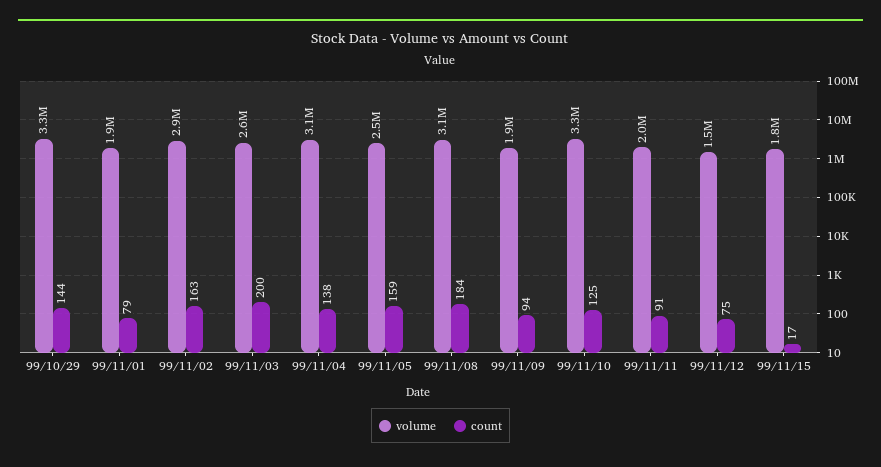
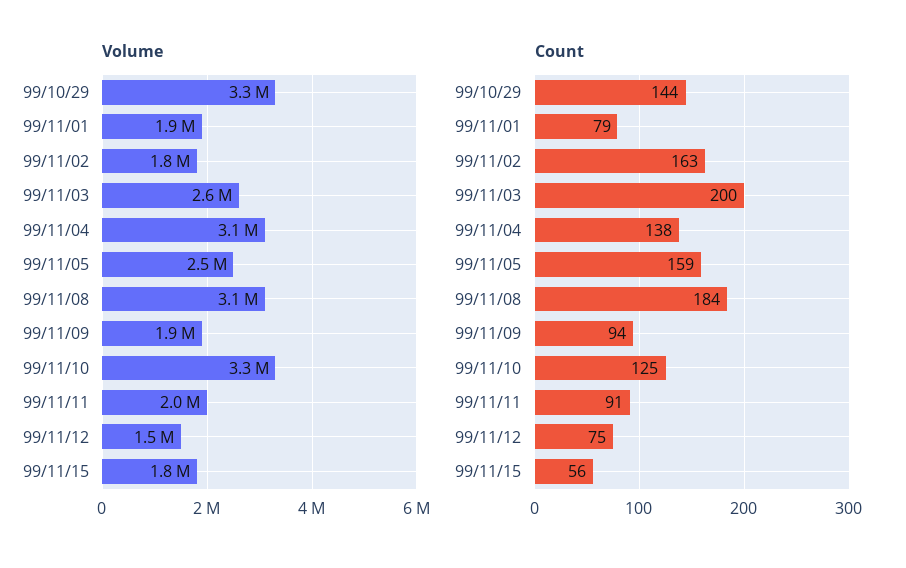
volume, 99/11/02: 2900000 -> 1800000
count, 99/11/15: 17 -> 56

